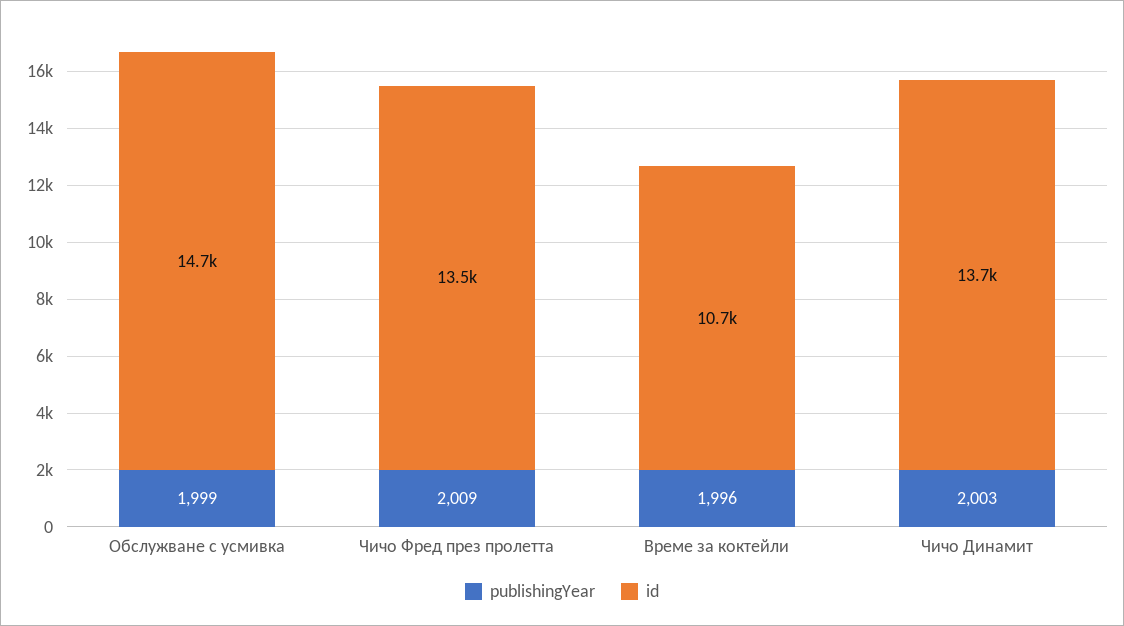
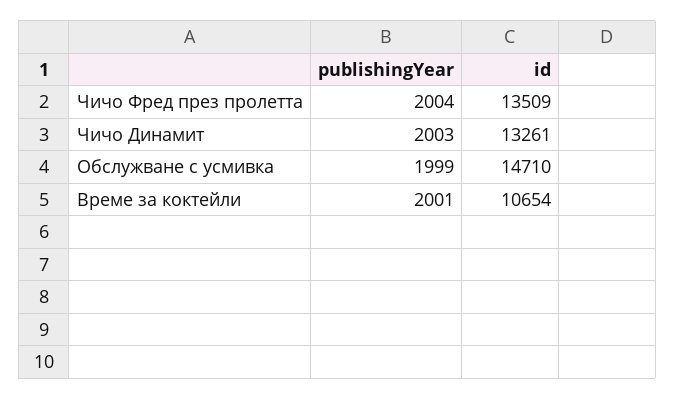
publishingYear, Чичо Фред през пролетта: 2009 -> 2004
publishingYear, Време за коктейли: 1996 -> 2001
id, Чичо Динамит: 13700 -> 13261

